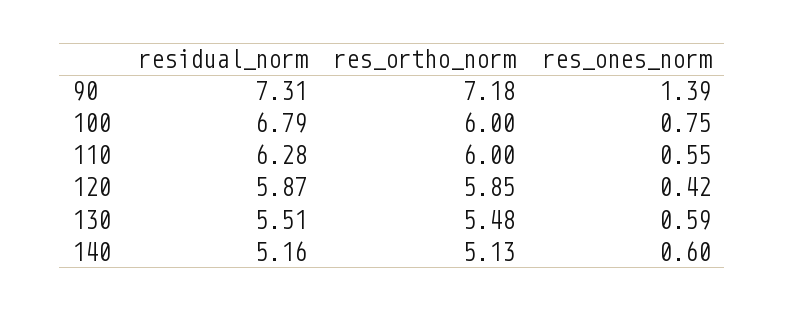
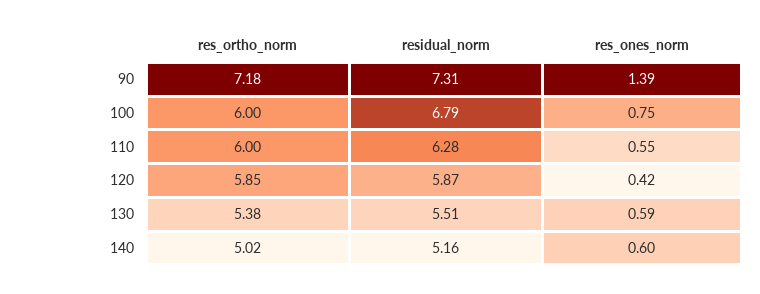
res_ortho_norm, 130: 5.48 -> 5.38
res_ortho_norm, 140: 5.13 -> 5.02

